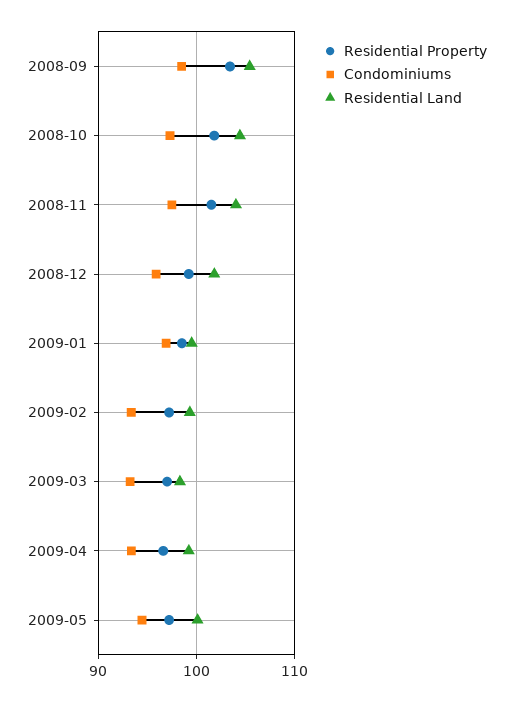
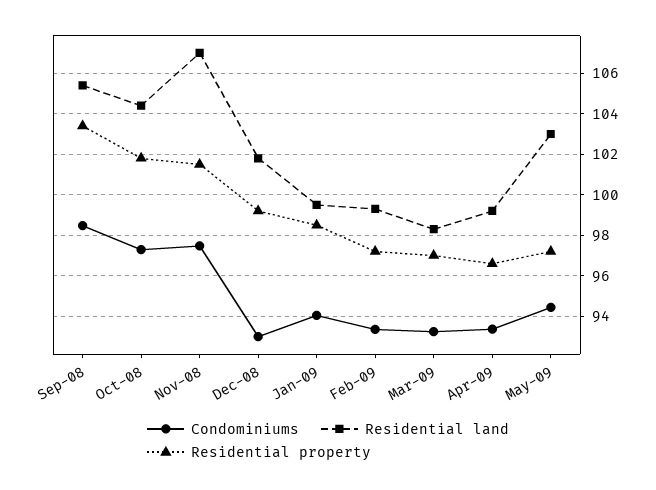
Residential Land, 2008-11: 104 -> 107
Condominiums, 2008-12: 96 -> 93
Condominiums, 2009-01: 97 -> 94
Residential Land, 2009-05: 100 -> 103

